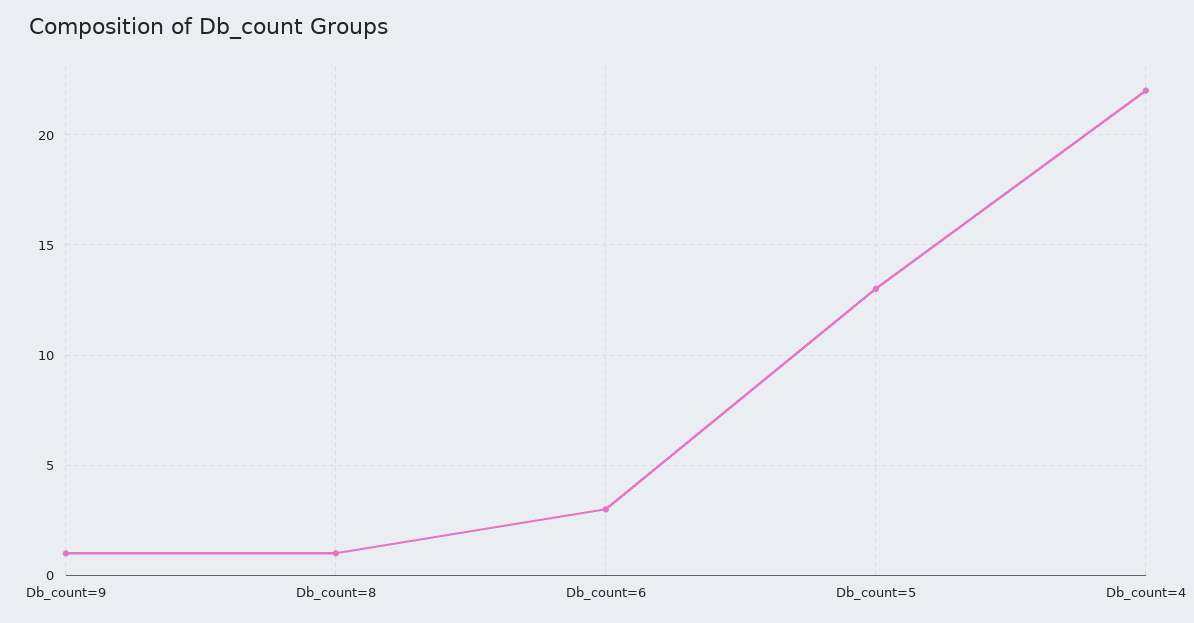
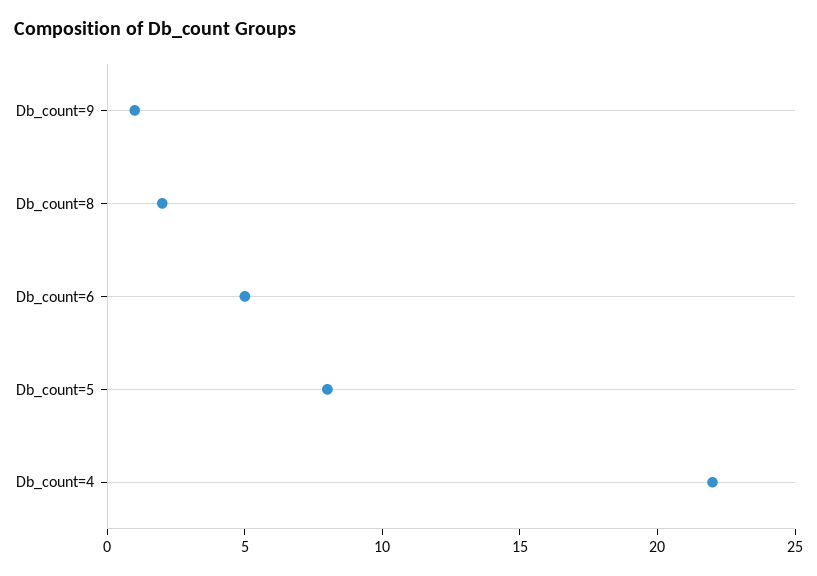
Db_count=8: 1 -> 2
Db_count=6: 3 -> 5
Db_count=5: 13 -> 8

